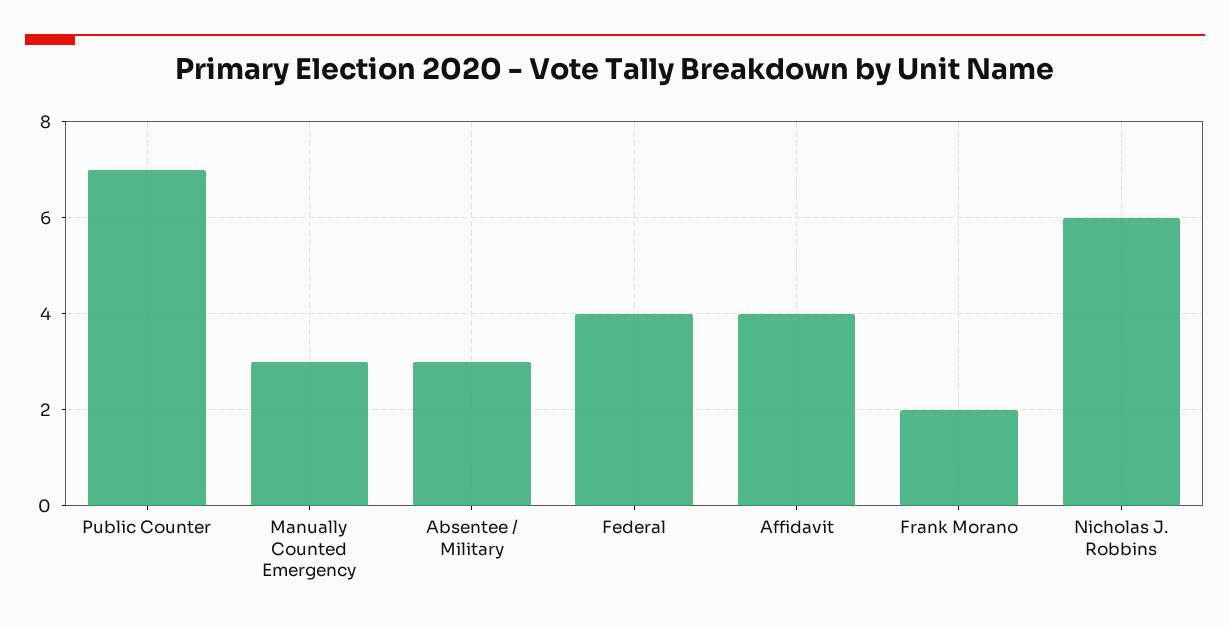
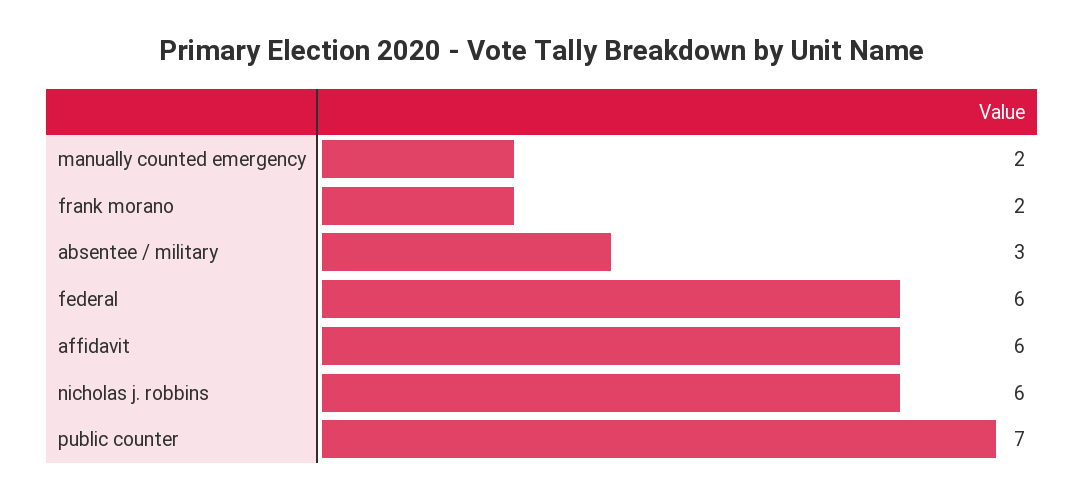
Manually Counted Emergency: 3 -> 2
Federal: 4 -> 6
Affidavit: 4 -> 6

